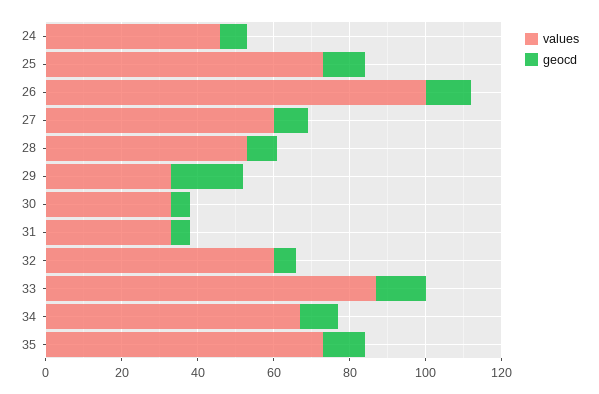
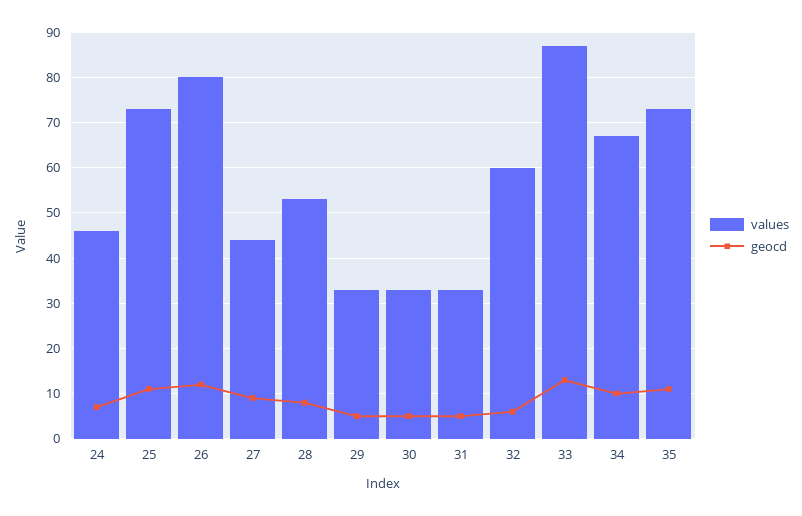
values, 26: 100 -> 80
values, 27: 60 -> 45
geocd, 29: 20 -> 5

